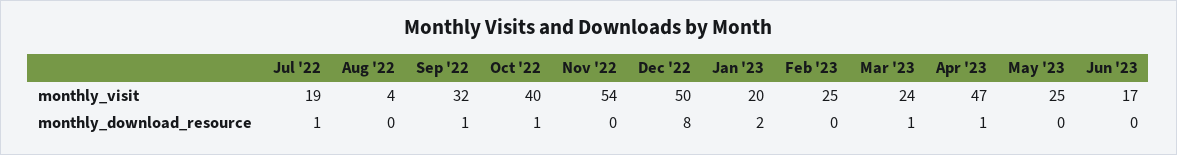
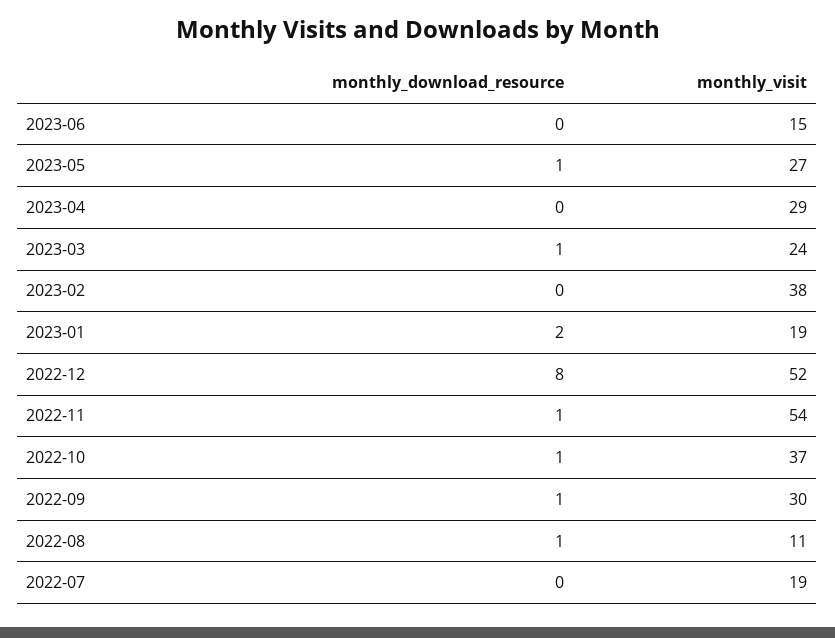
Aug '22, monthly_visit: 4 -> 11
Sep '22, monthly_visit: 32 -> 30
Oct '22, monthly_visit: 40 -> 37
Dec '22, monthly_visit: 50 -> 52
Jan '23, monthly_visit: 20 -> 19
Feb '23, monthly_visit: 25 -> 38
Apr '23, monthly_visit: 47 -> 29
May '23, monthly_visit: 25 -> 27
Jun '23, monthly_visit: 17 -> 15
Jul '22, monthly_download_resource: 1 -> 0
Aug '22, monthly_download_resource: 0 -> 1
Nov '22, monthly_download_resource: 0 -> 1
Apr '23, monthly_download_resource: 1 -> 0
May '23, monthly_download_resource: 0 -> 1

